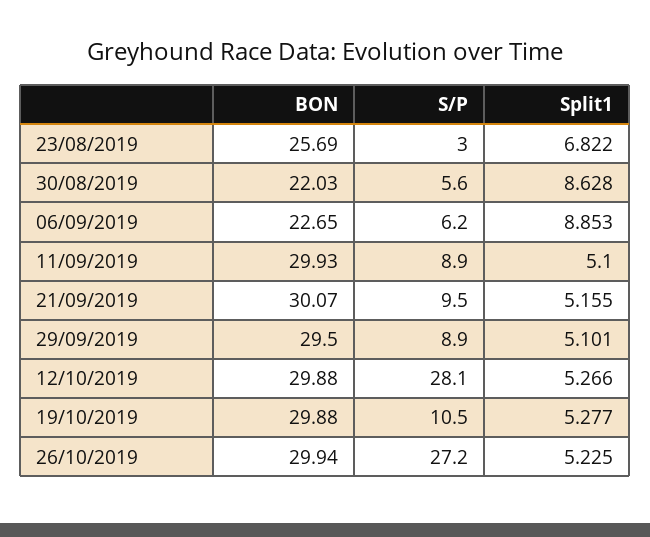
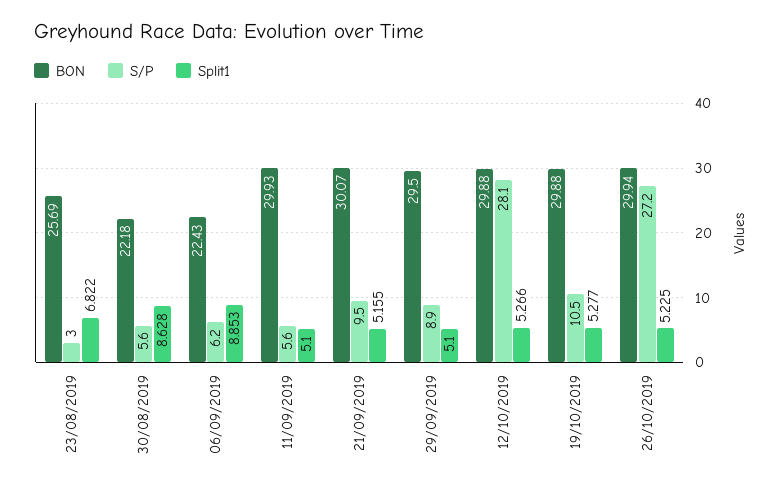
BON, 30/08/2019: 22.03 -> 22.18
BON, 06/09/2019: 22.65 -> 22.43
S/P, 11/09/2019: 8.9 -> 5.6
Split1, 29/09/2019: 5.101 -> 5.1

